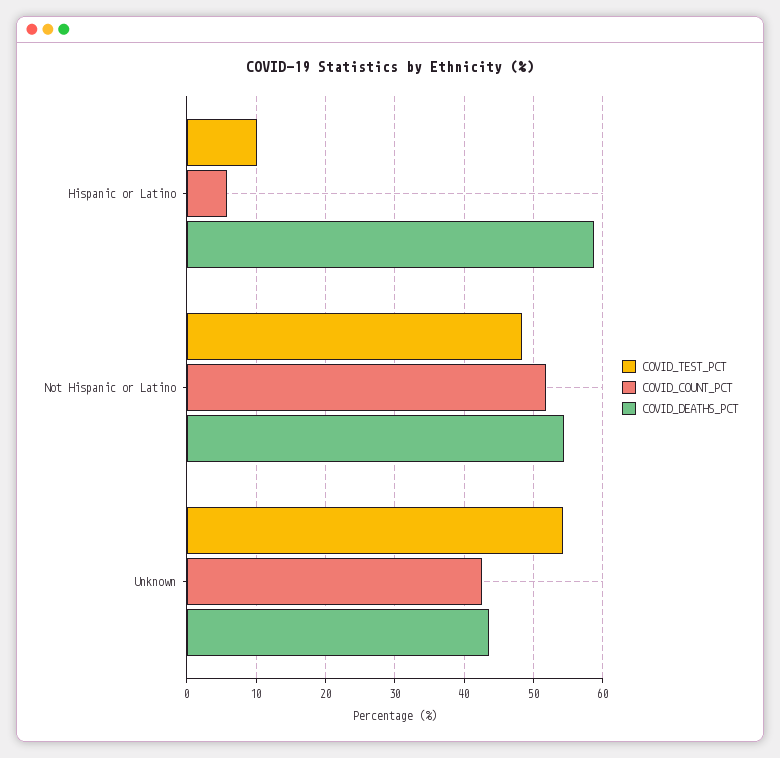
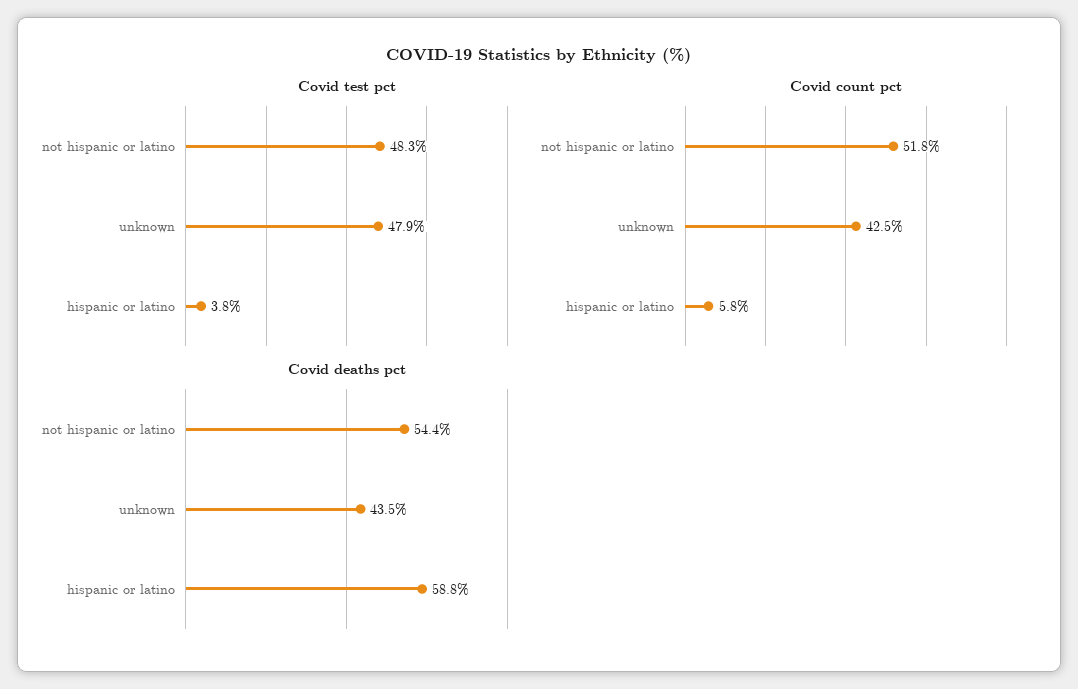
COVID_TEST_PCT, Hispanic or Latino: 10 -> 3.8
COVID_TEST_PCT, Unknown: 54 -> 47.9

